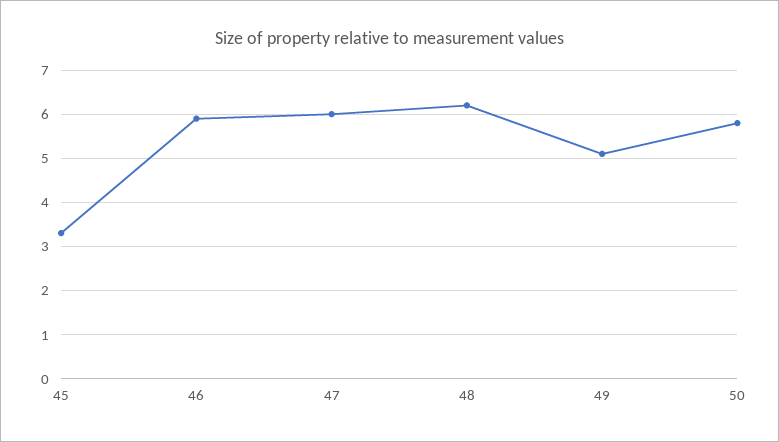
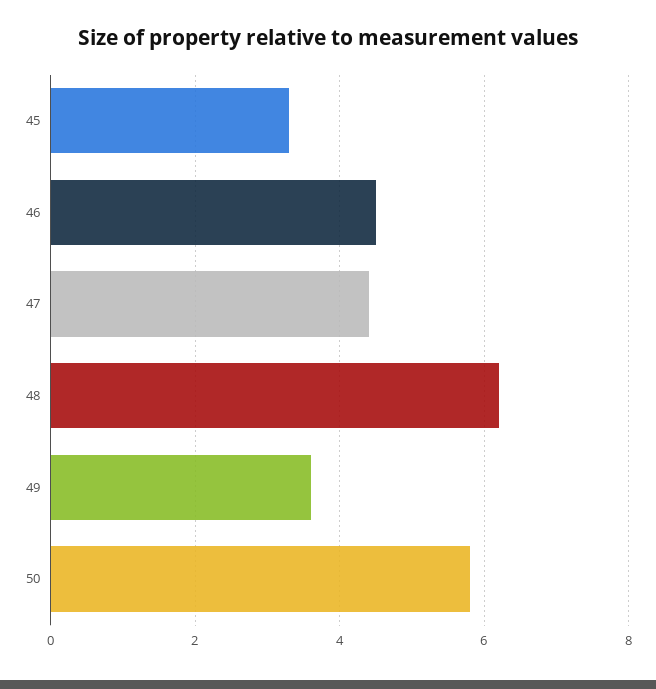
46: 6 -> 4.5
47: 6 -> 4.5
49: 5 -> 3.5

